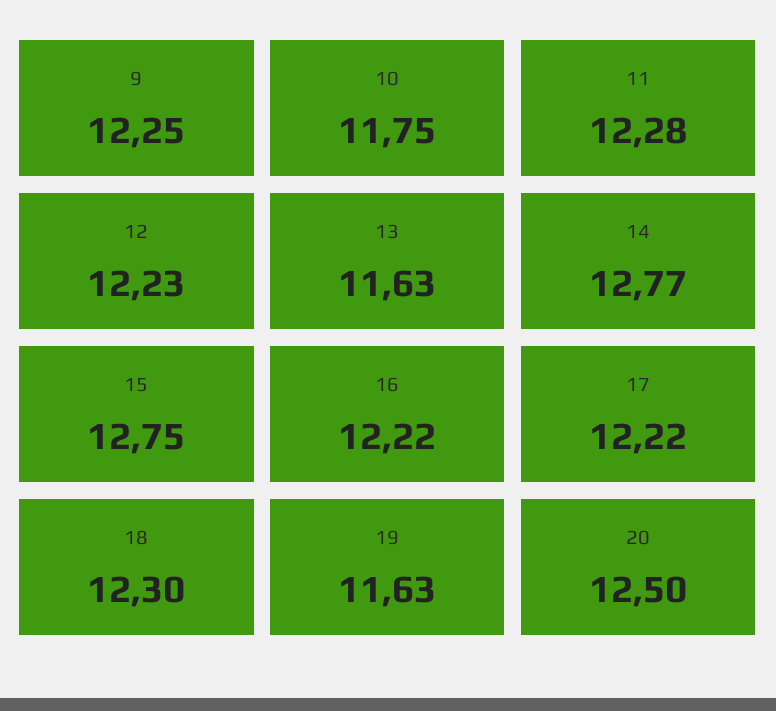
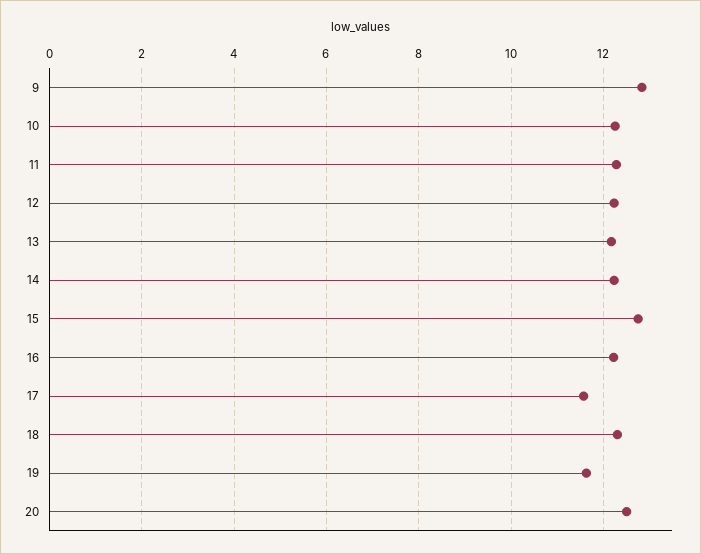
9: 12.25 -> 12.8
10: 11.75 -> 12.2
13: 11.63 -> 12.2
14: 12.77 -> 12.2
17: 12.22 -> 11.6

